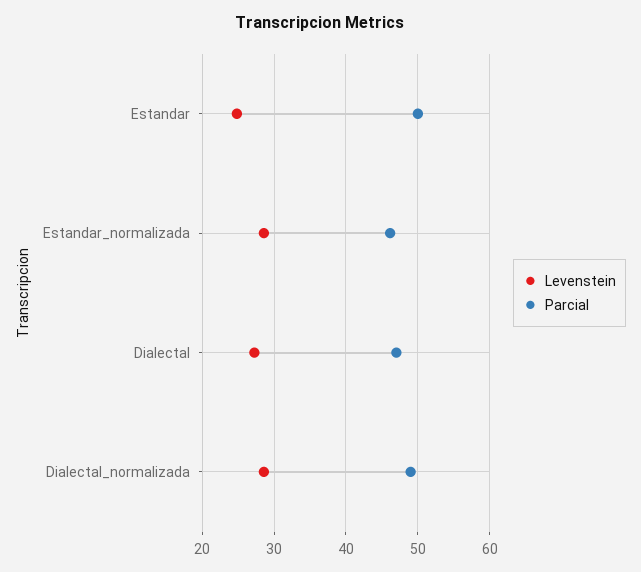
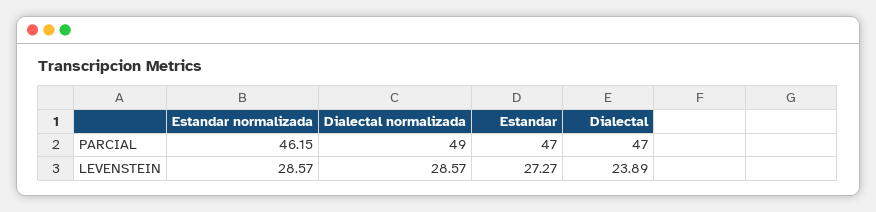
Levenstein, Estandar: 25 -> 27.27
Parcial, Estandar: 50 -> 47
Levenstein, Dialectal: 27 -> 23.89

